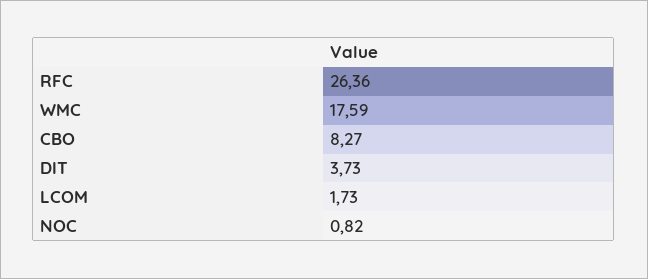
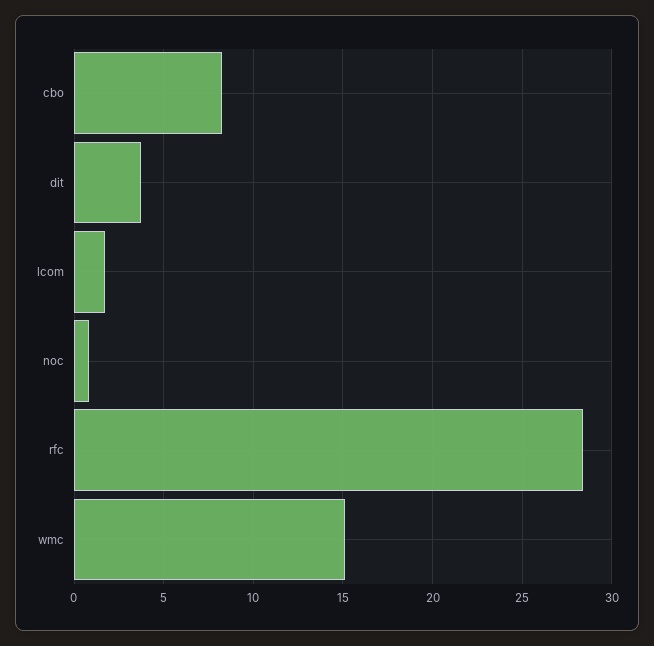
RFC: 26.36 -> 28.5
WMC: 17.59 -> 15

